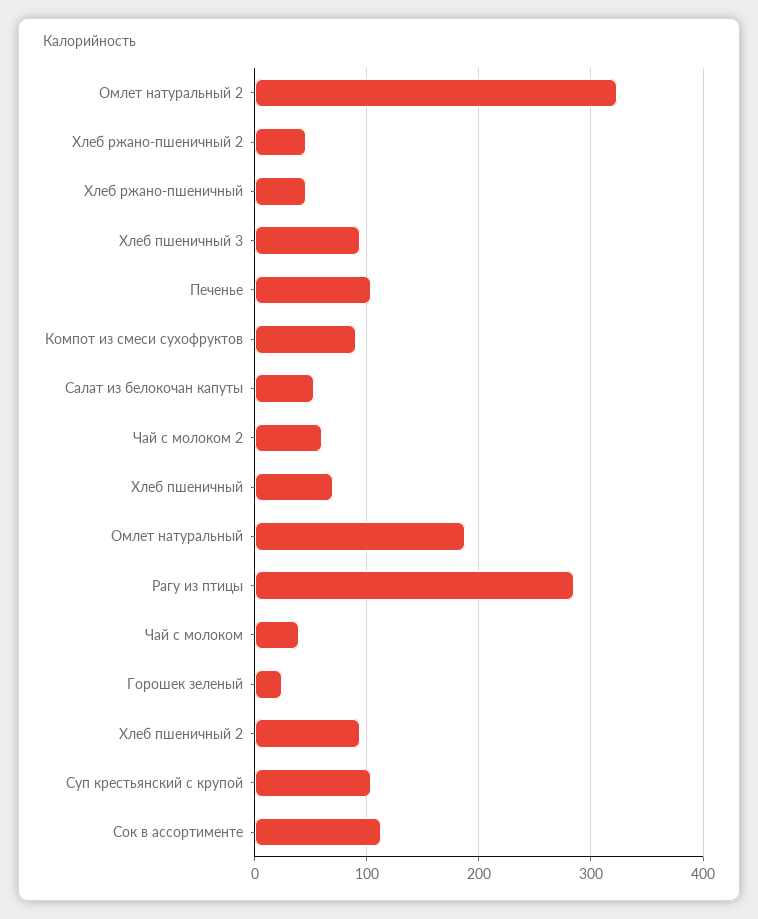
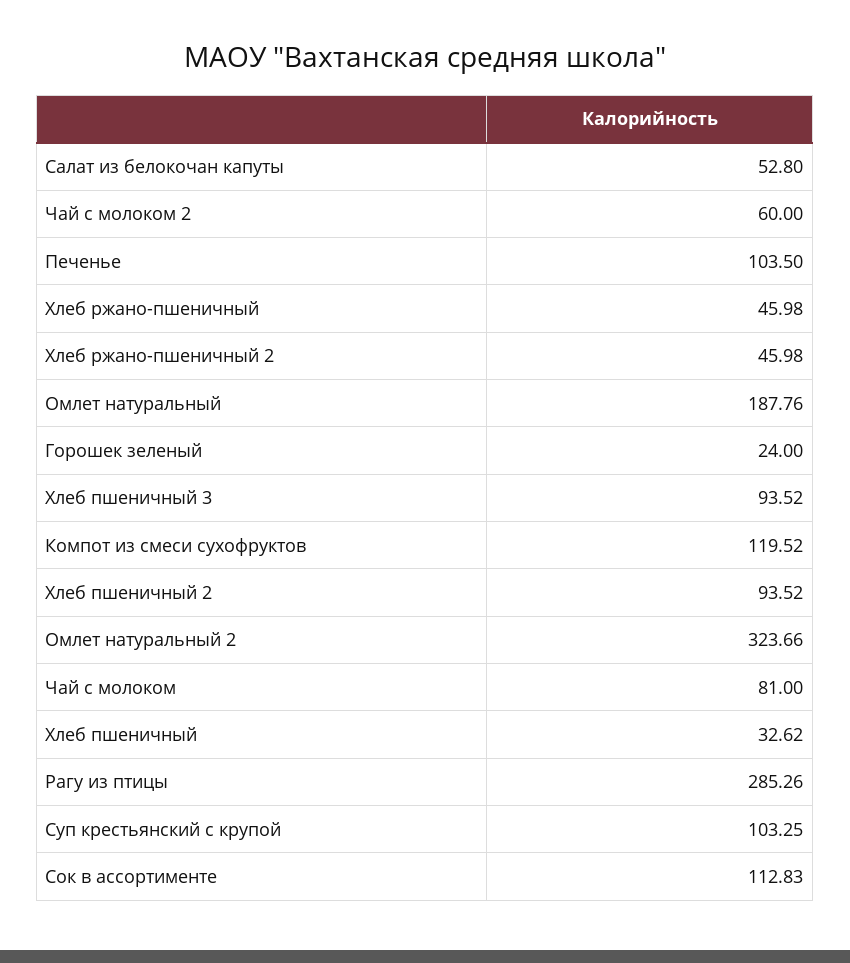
Компот из смеси сухофруктов: 90 -> 119.52
Хлеб пшеничный: 70 -> 32.62
Чай с молоком: 40 -> 81

